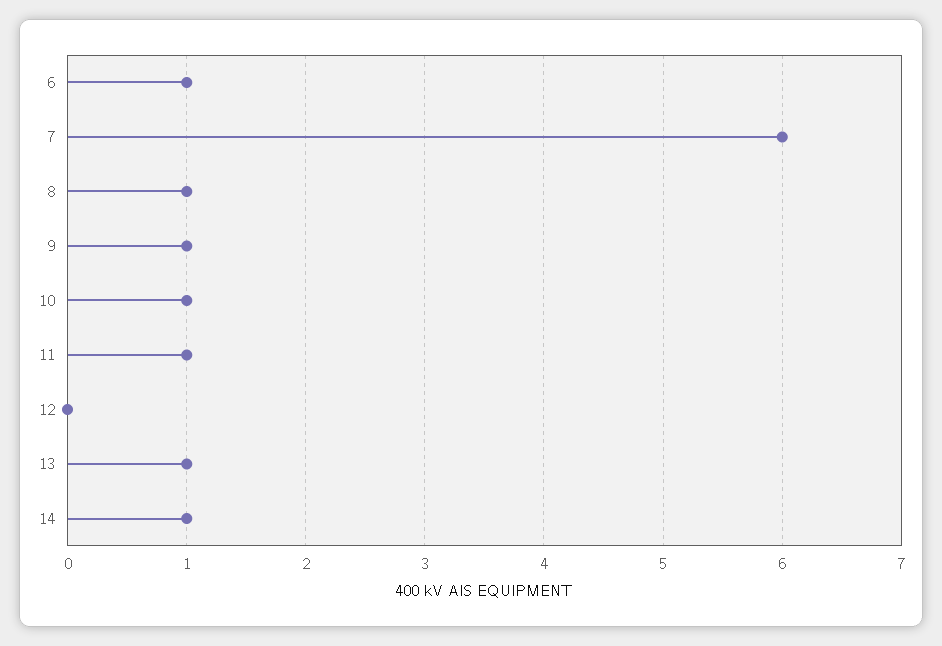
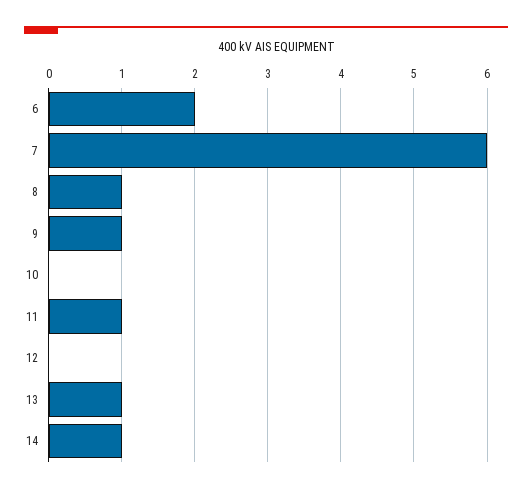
6: 1 -> 2
10: 1 -> 0

